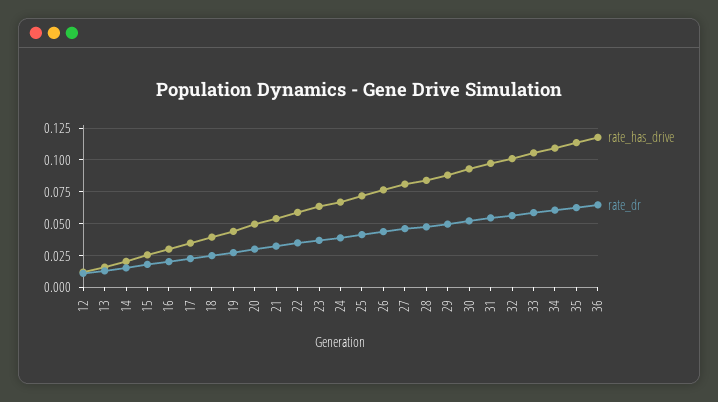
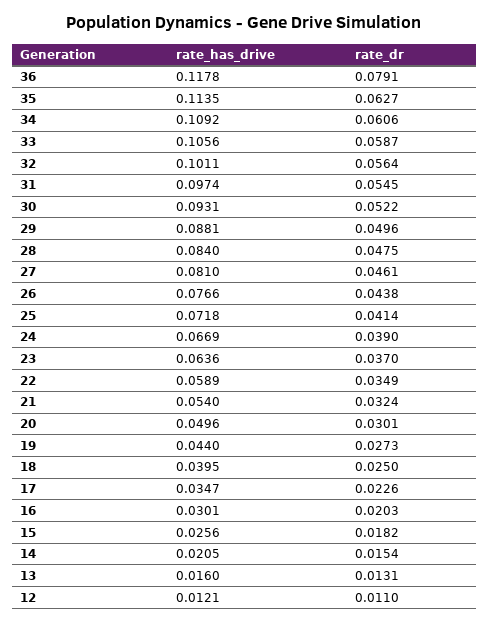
rate_dr, 36: 0.065 -> 0.0791

